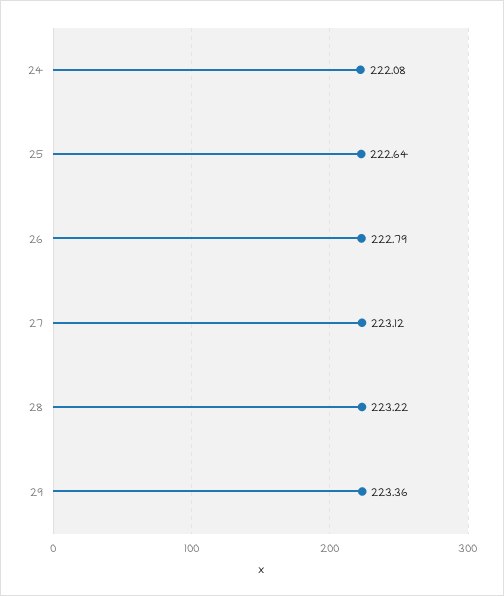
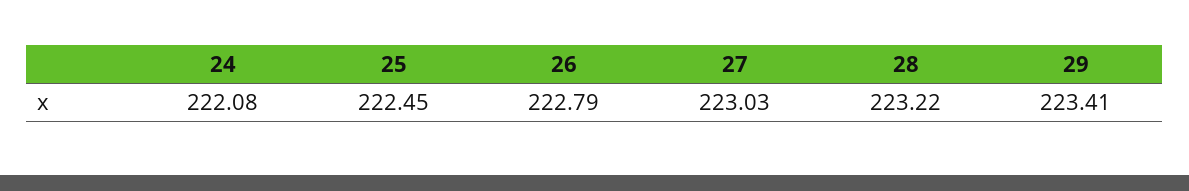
25: 222.64 -> 222.45
27: 223.12 -> 223.03
29: 223.36 -> 223.41

